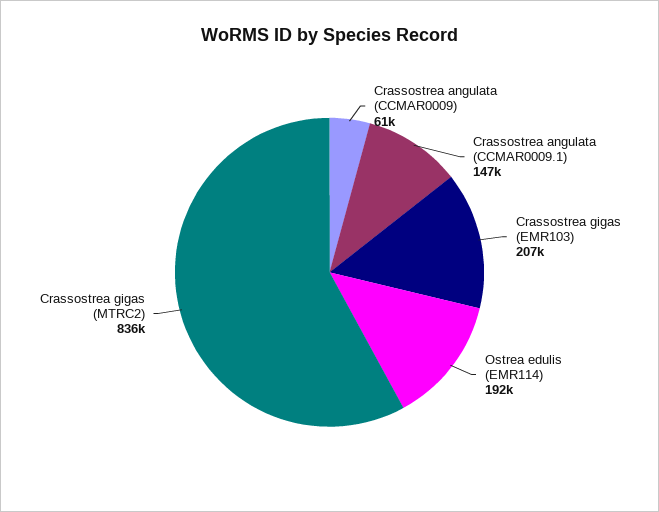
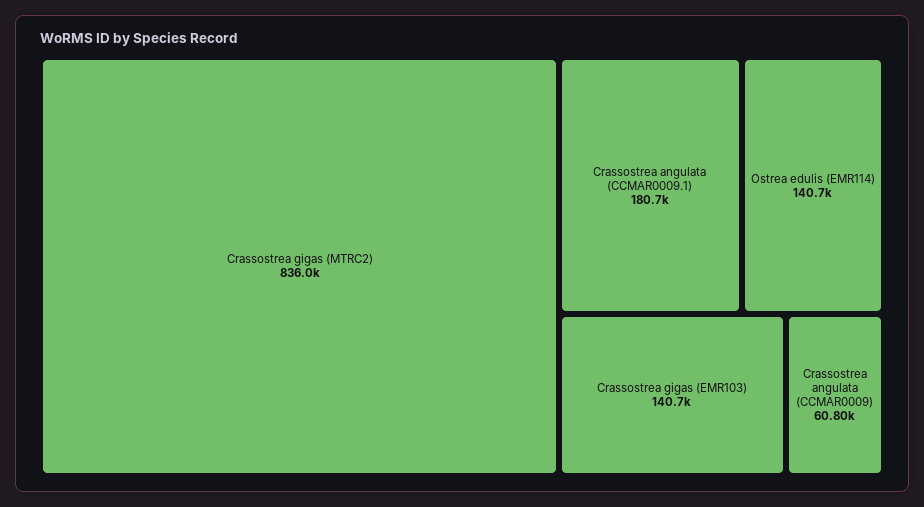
Crassostrea angulata (CCMAR0009.1): 147000 -> 180700
Crassostrea gigas (EMR103): 207000 -> 140700
Ostrea edulis (EMR114): 192000 -> 140700

